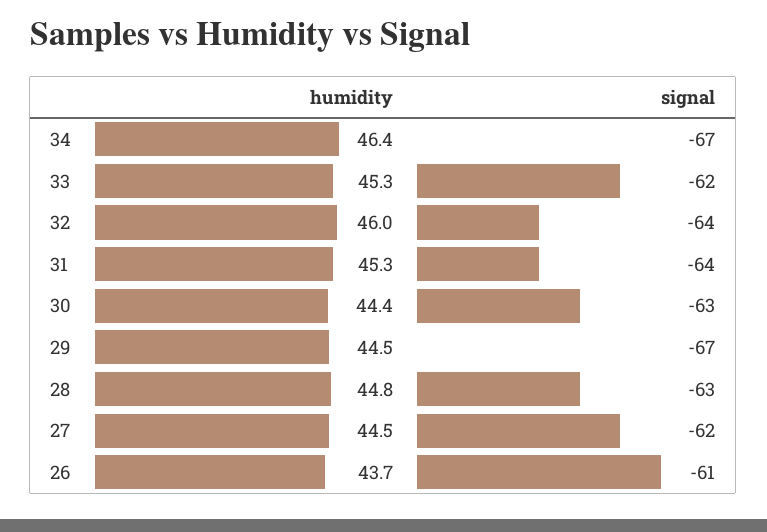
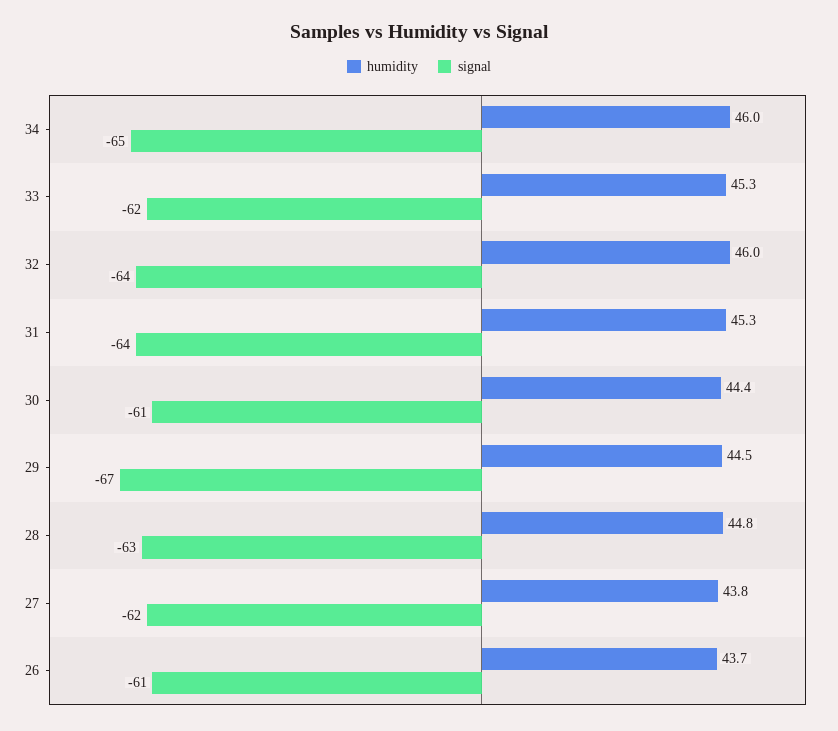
humidity, 34: 46.4 -> 46
signal, 34: -67 -> -65
signal, 30: -63 -> -61
humidity, 27: 44.5 -> 43.8

